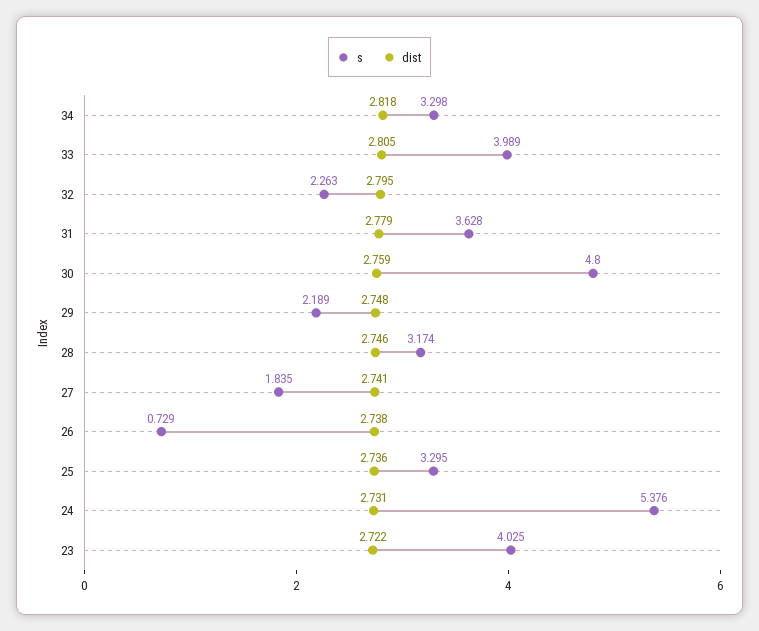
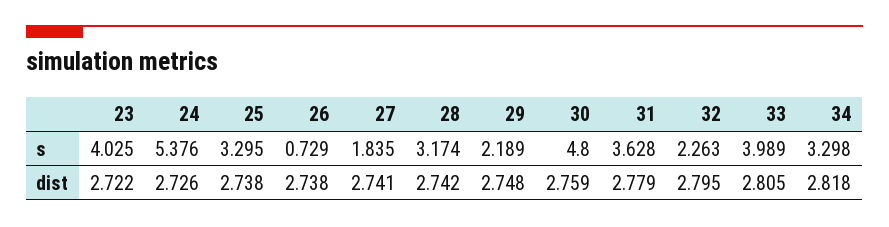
dist, 28: 2.746 -> 2.742
dist, 25: 2.736 -> 2.738
dist, 24: 2.731 -> 2.726

